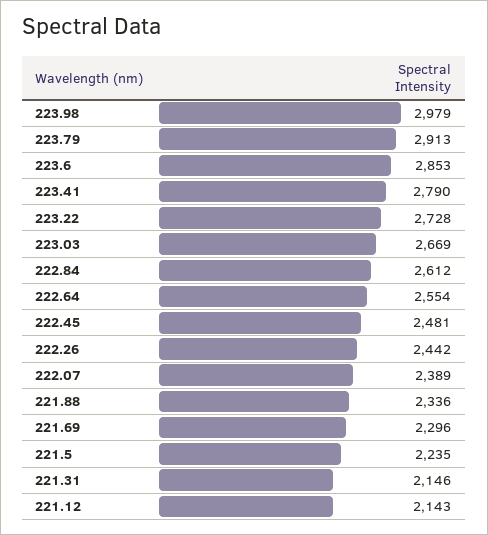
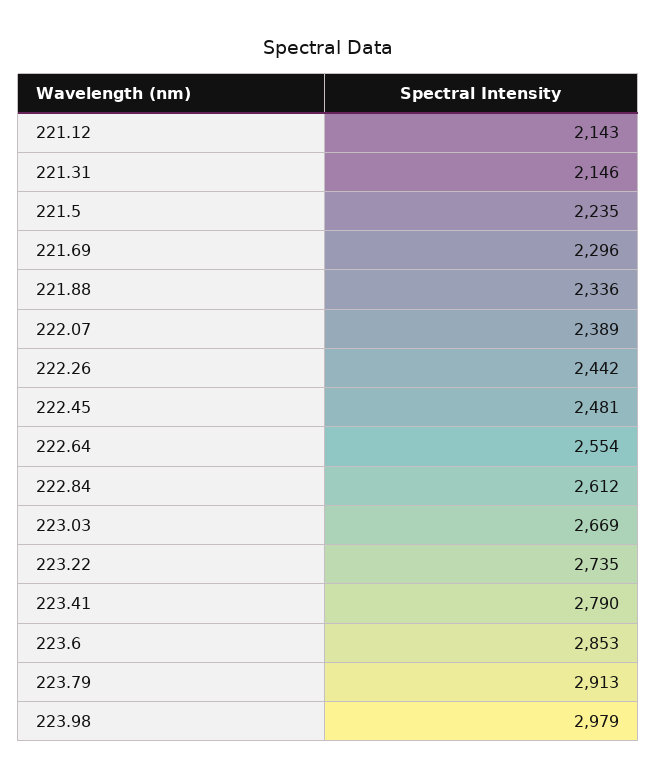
223.22: 2728 -> 2735

